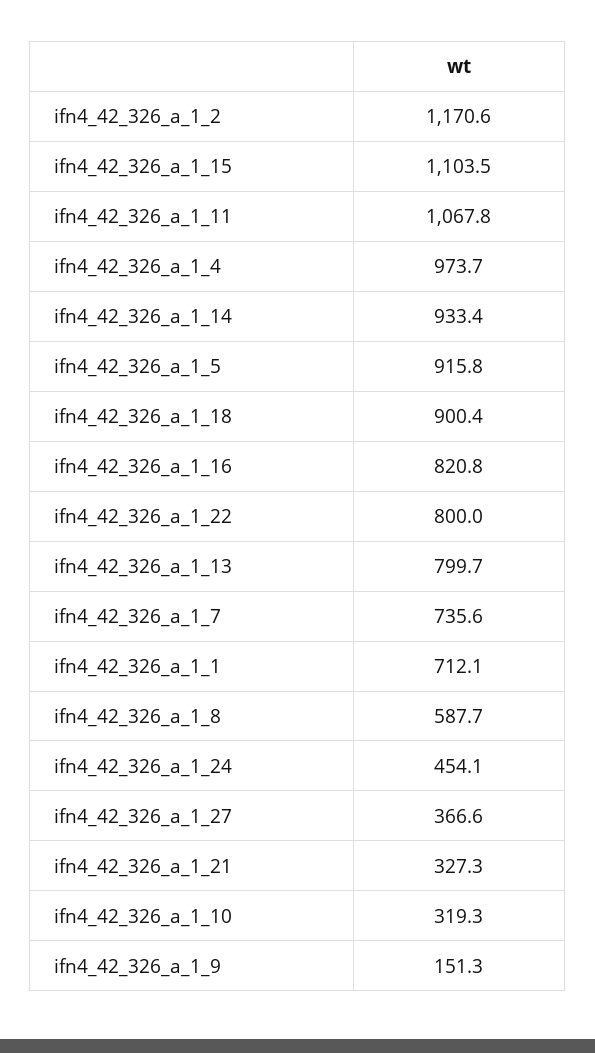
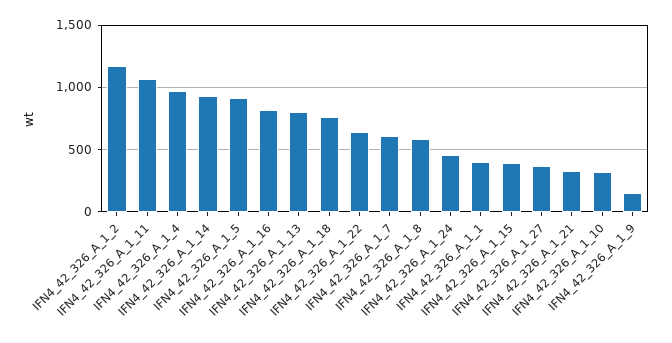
ifn4_42_326_a_1_15: 1103.5 -> 400
ifn4_42_326_a_1_18: 900.4 -> 750
ifn4_42_326_a_1_22: 800 -> 650
ifn4_42_326_a_1_7: 735.6 -> 600
ifn4_42_326_a_1_1: 712.1 -> 400

